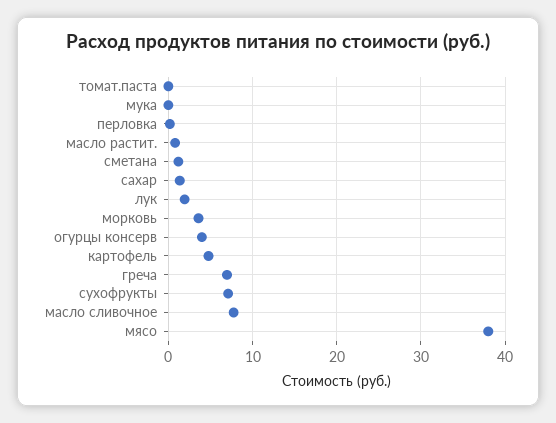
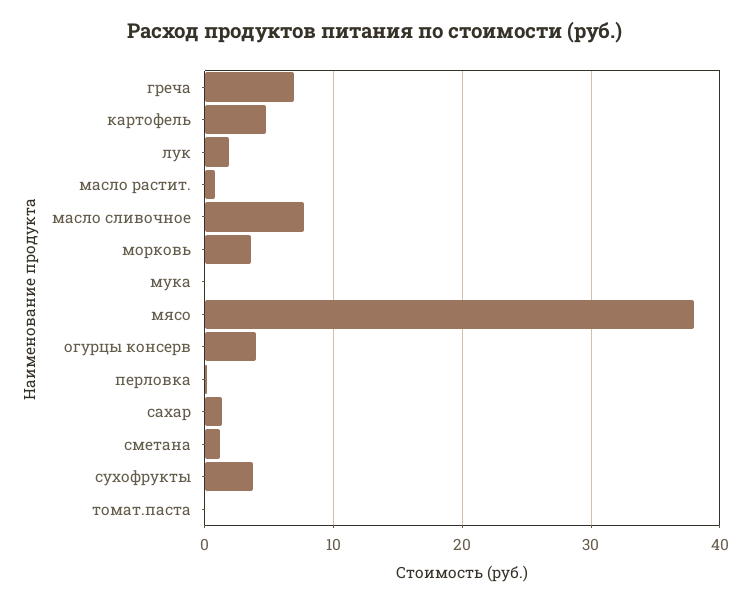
сухофрукты: 7 -> 4

